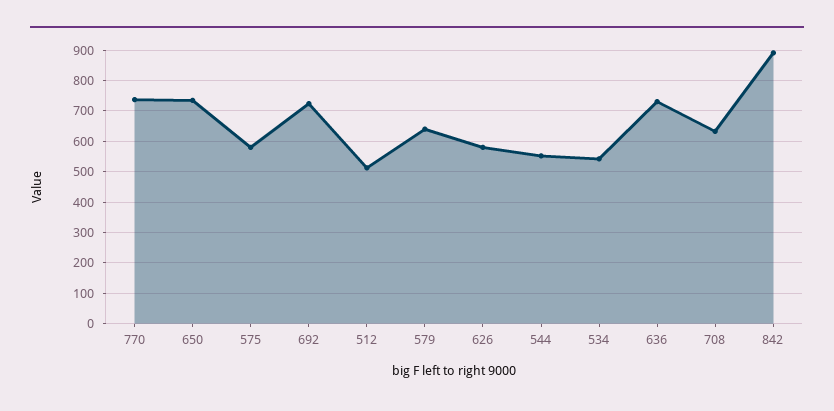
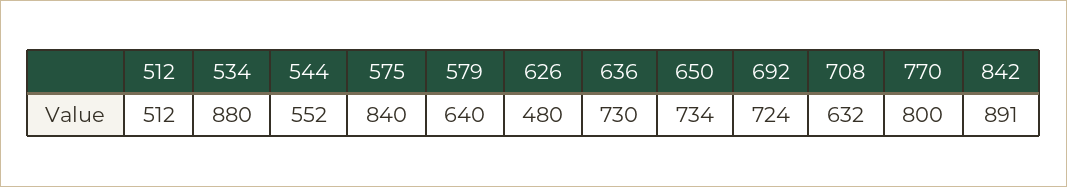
770: 740 -> 800
575: 580 -> 840
626: 580 -> 480
534: 540 -> 880

